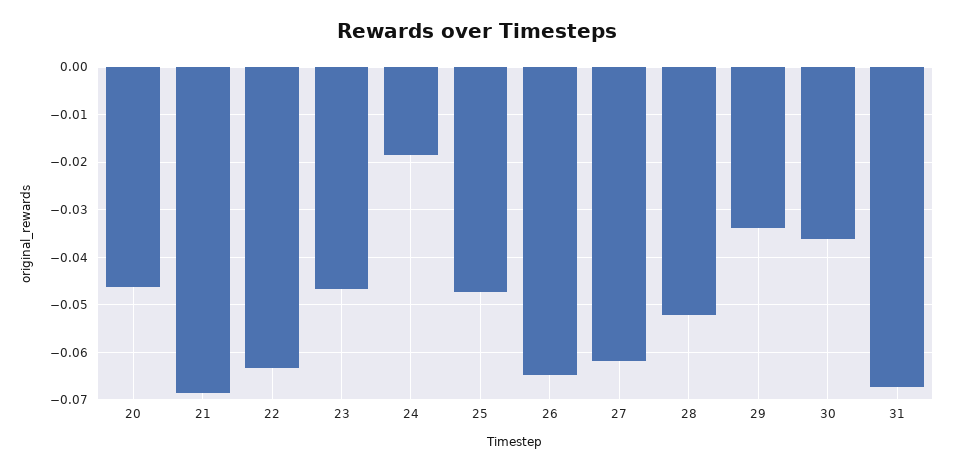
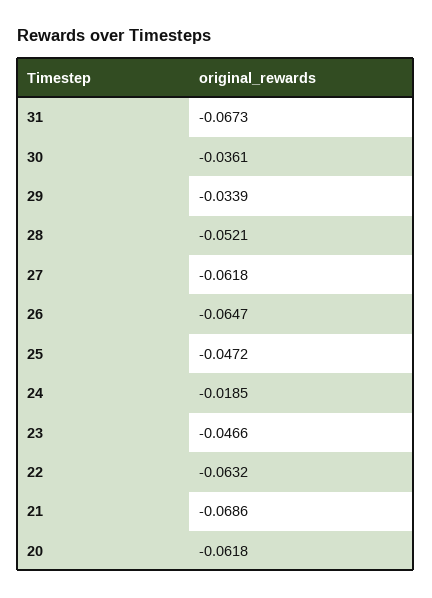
20: -0.046 -> -0.0618

